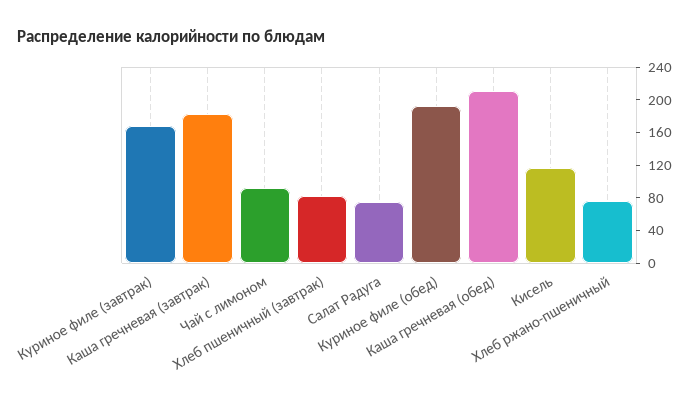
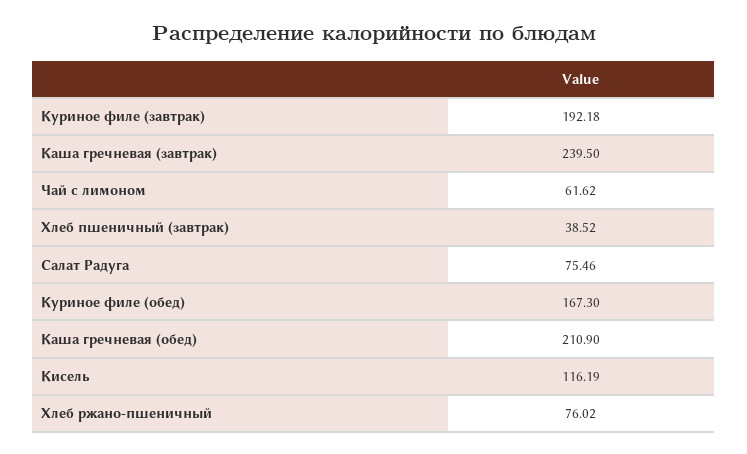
Куриное филе (завтрак): 170 -> 192.18
Каша гречневая (завтрак): 180 -> 239.5
Чай с лимоном: 90 -> 61.62
Хлеб пшеничный (завтрак): 80 -> 38.52
Куриное филе (обед): 190 -> 167.3

